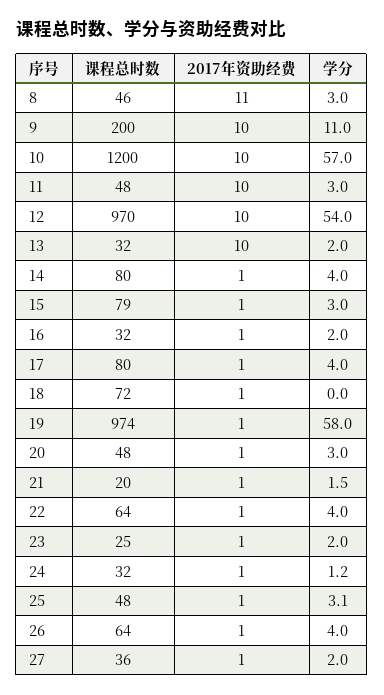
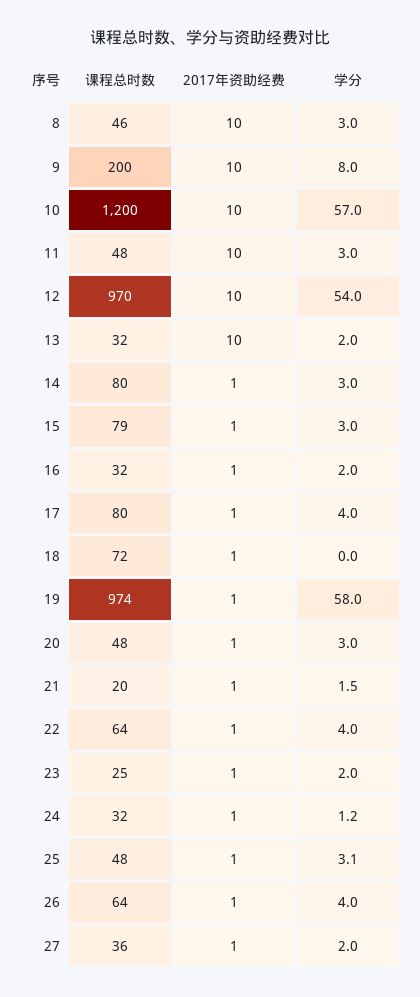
2017年资助经费, 8: 11 -> 10
学分, 9: 11 -> 8
学分, 14: 4 -> 3

